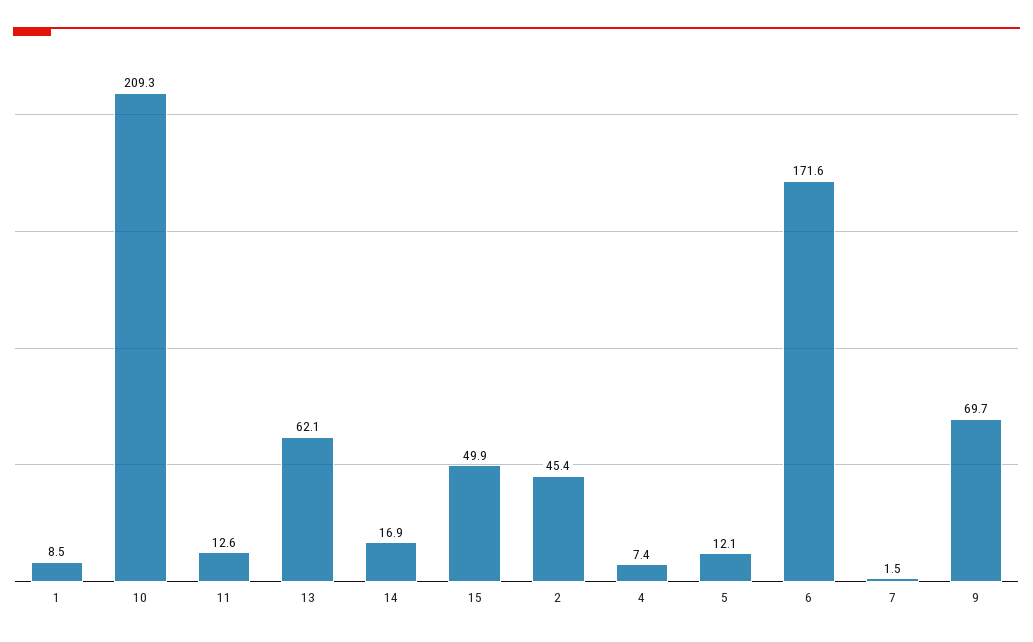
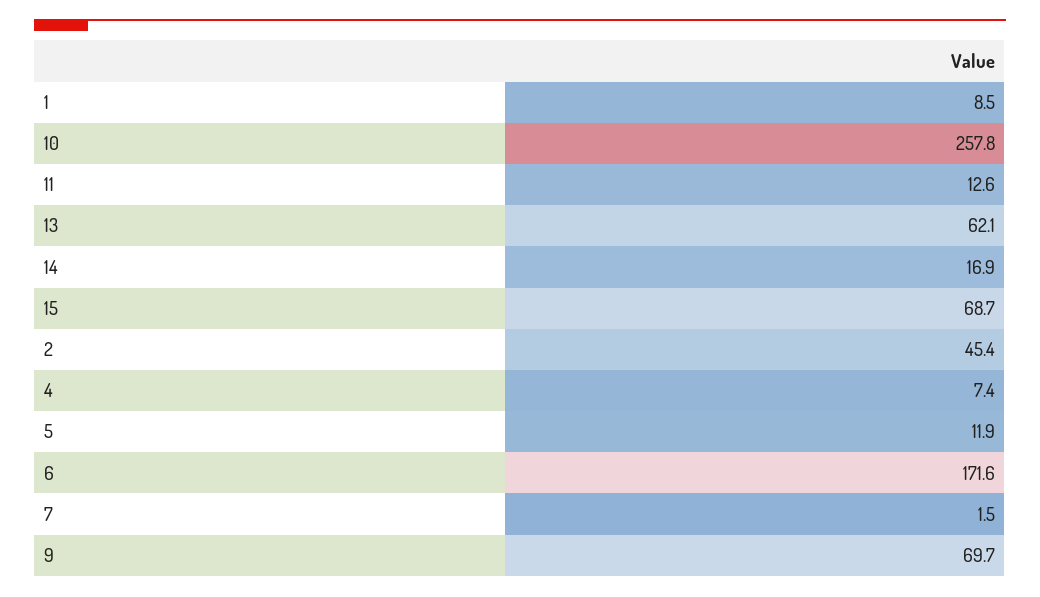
10: 209.3 -> 257.8
15: 49.9 -> 68.7
5: 12.1 -> 11.9

